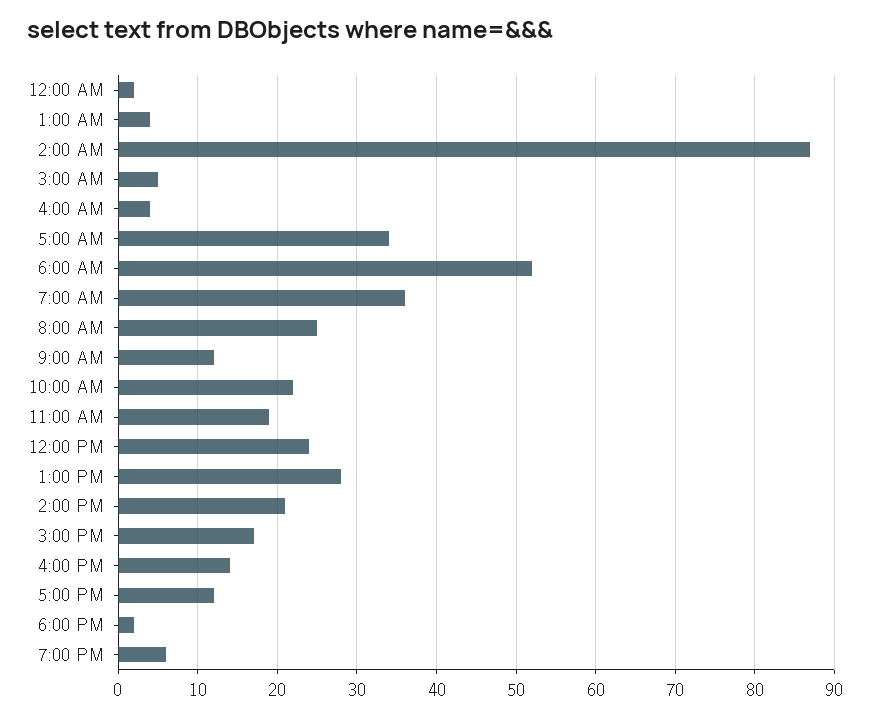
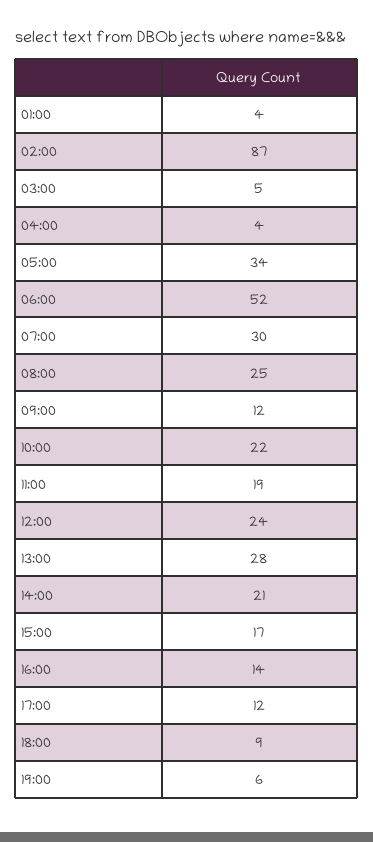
12:00 AM: 2 -> none
7:00 AM: 36 -> 30
6:00 PM: 2 -> 9

